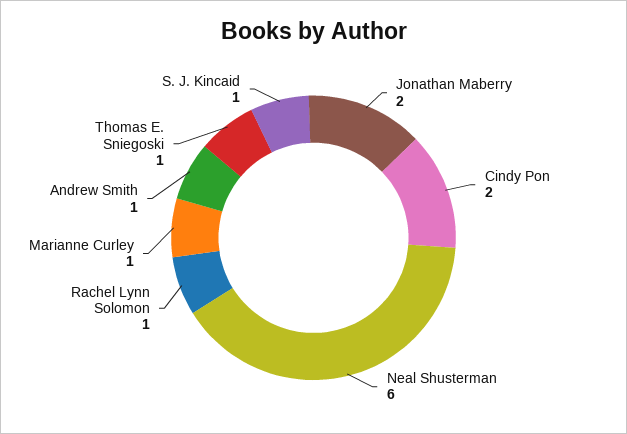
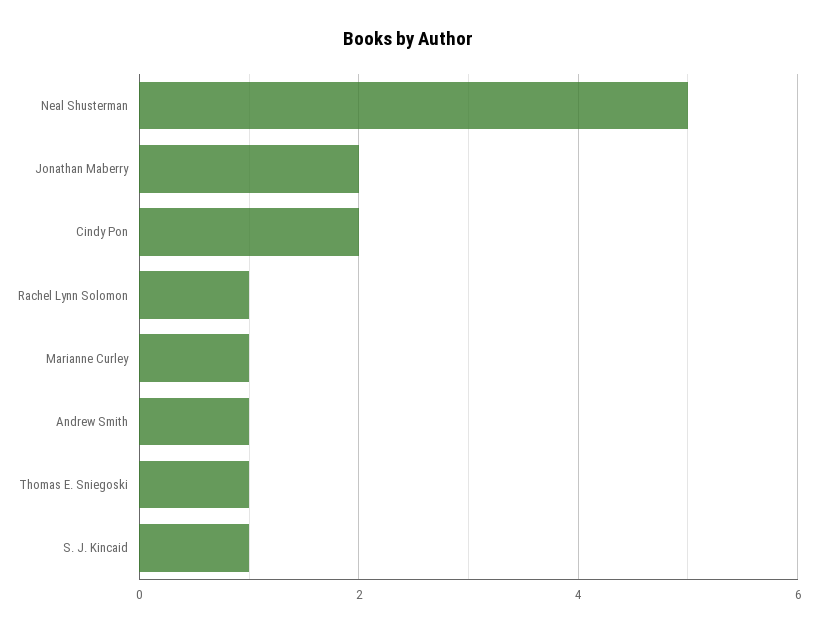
Neal Shusterman: 6 -> 5

